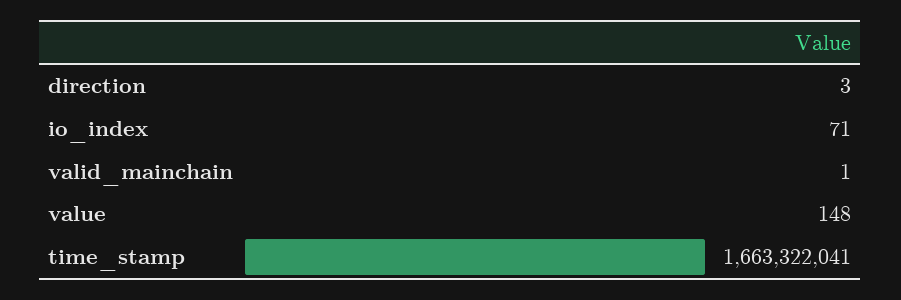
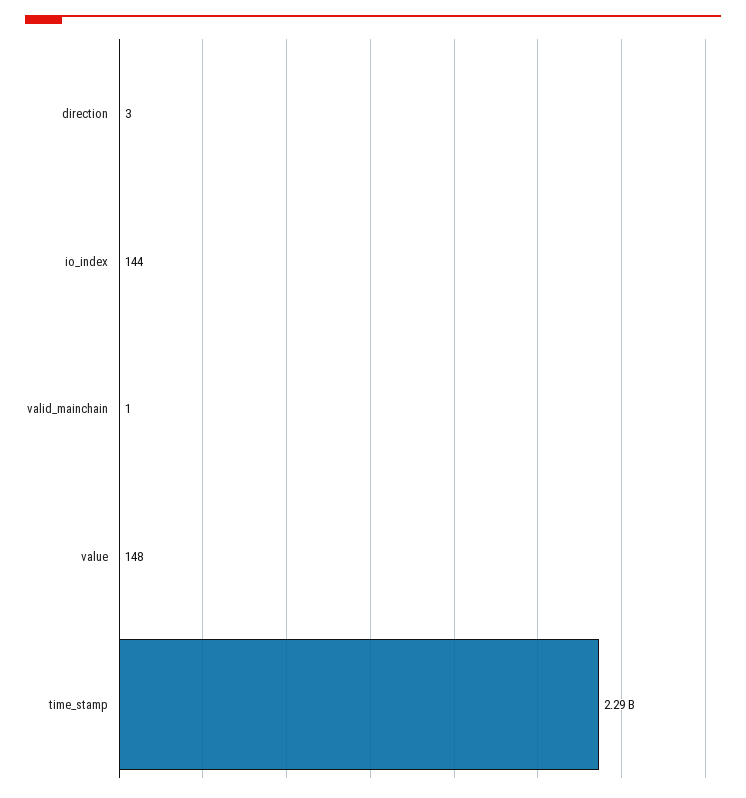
io_index: 71 -> 144
time_stamp: 1663322041 -> 2290000000

